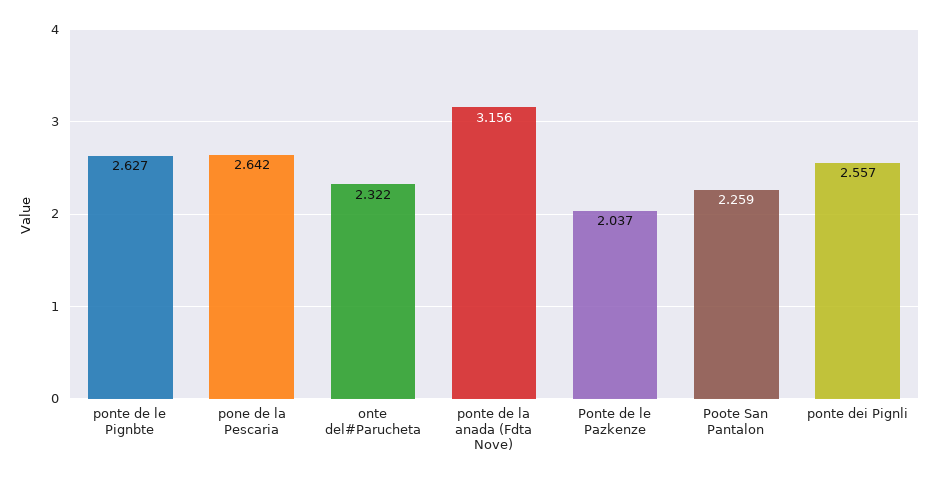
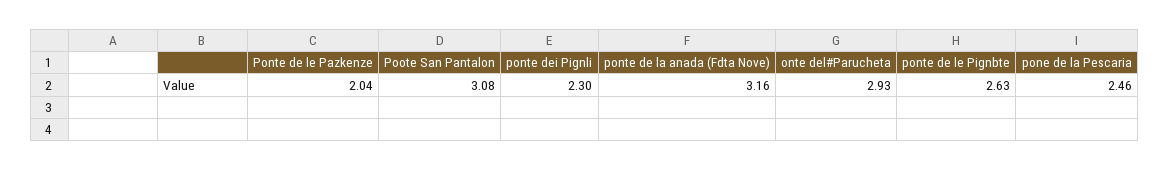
pone de la Pescaria: 2.642 -> 2.46
onte del#Parucheta: 2.322 -> 2.93
Poote San Pantalon: 2.259 -> 3.08
ponte dei Pignli: 2.557 -> 2.3

